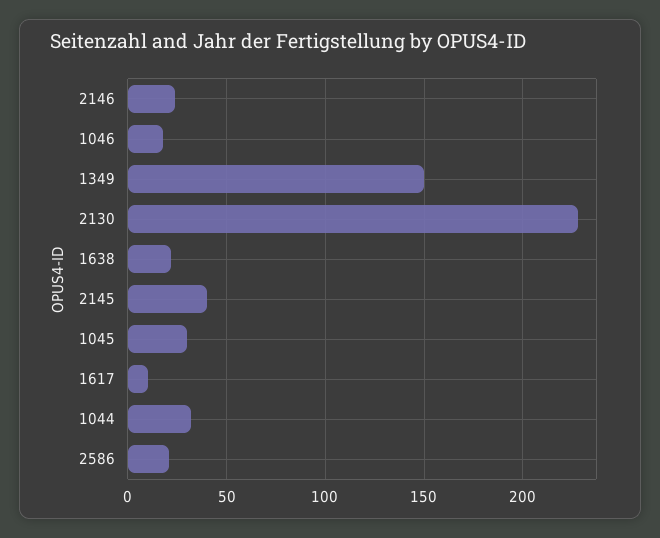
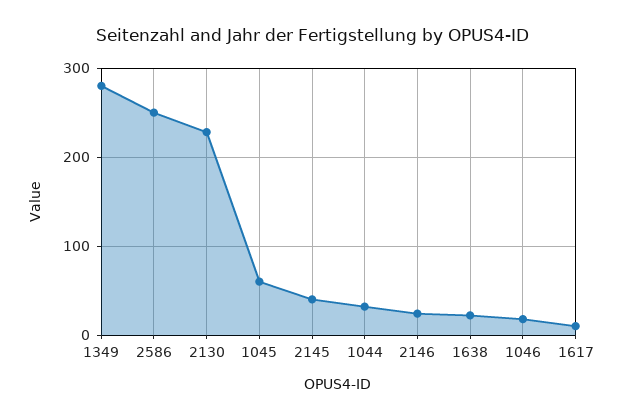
1349: 150 -> 280
1045: 30 -> 60
2586: 20 -> 250

